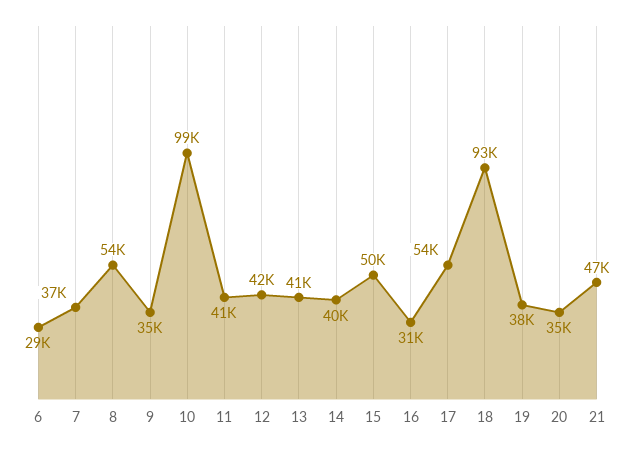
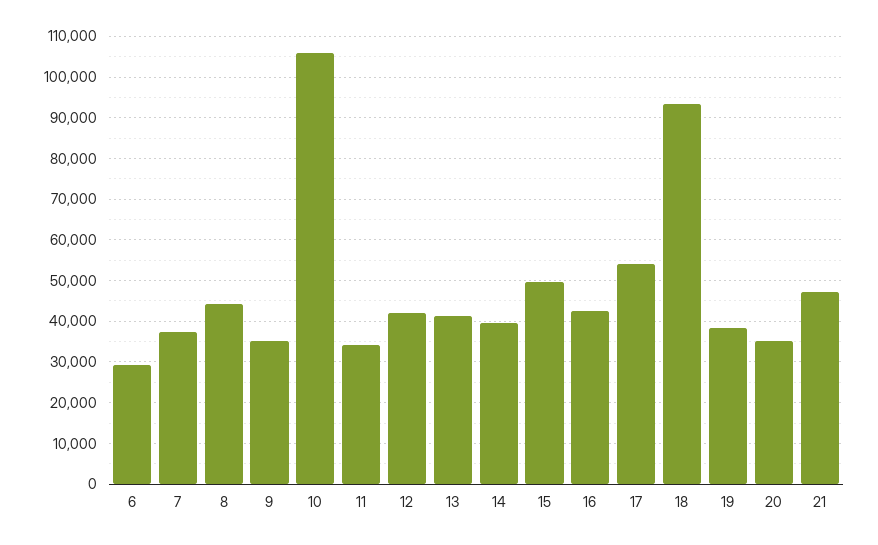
8: 54000 -> 44000
10: 99000 -> 106000
11: 41000 -> 34000
16: 31000 -> 42000

